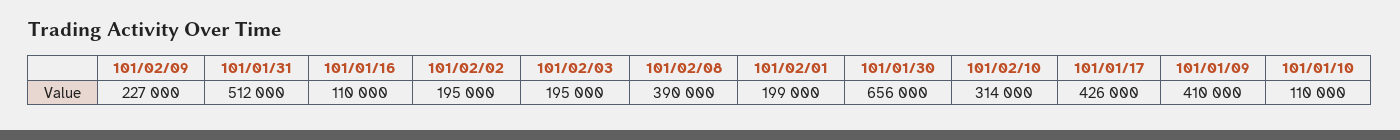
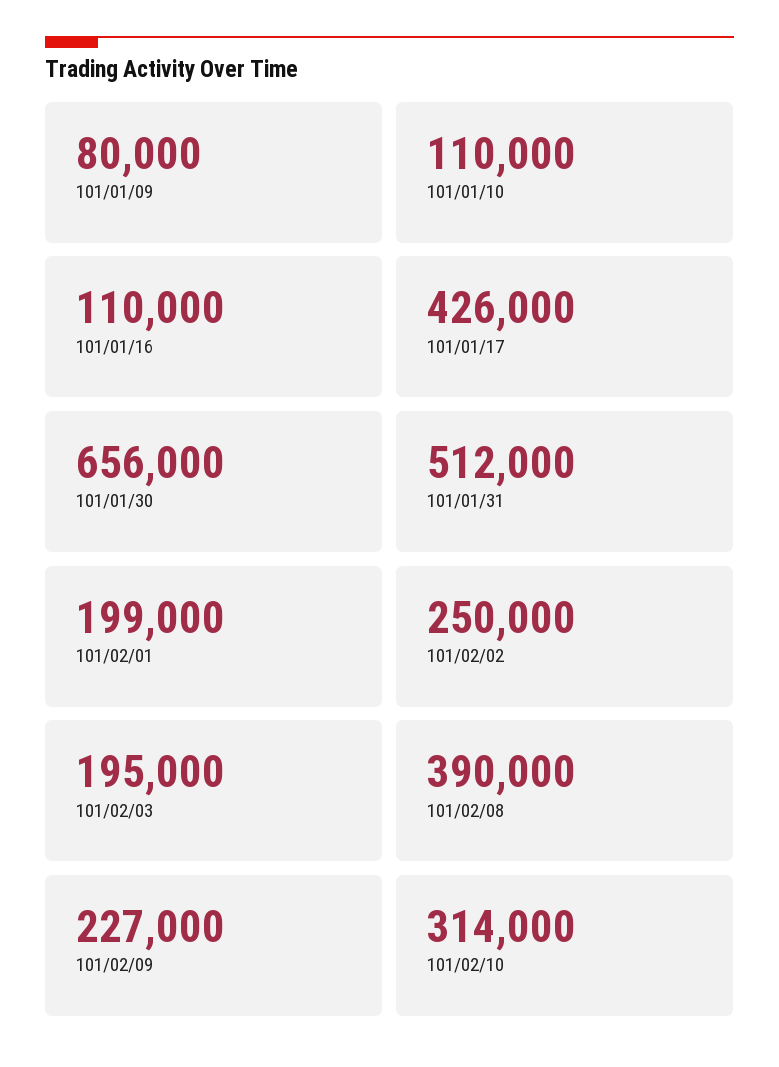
101/02/02: 195000 -> 250000
101/01/09: 410000 -> 80000

